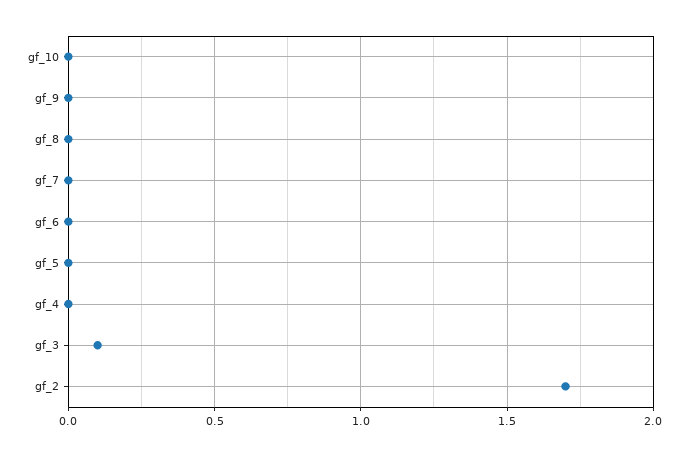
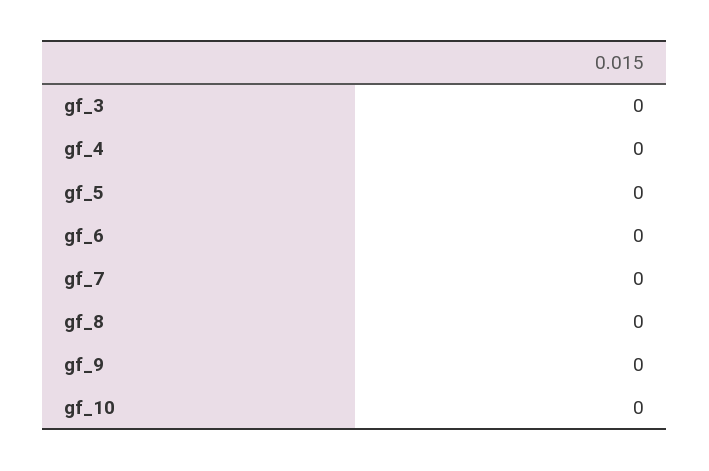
gf_3: 0.1 -> 0
gf_2: 1.7 -> none

